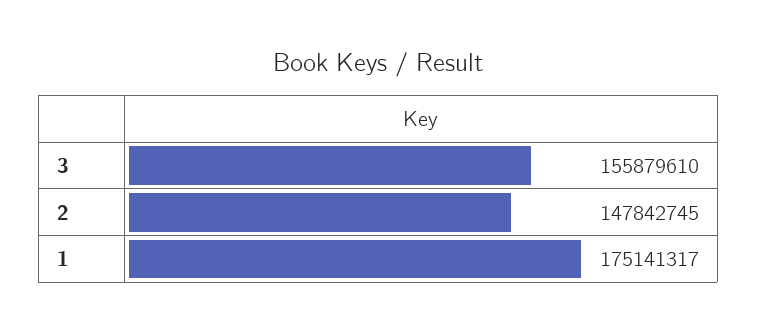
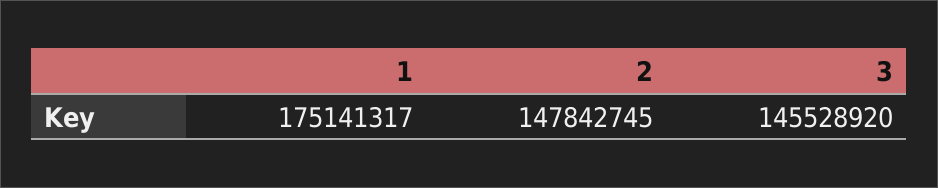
3: 155879610 -> 145528920

